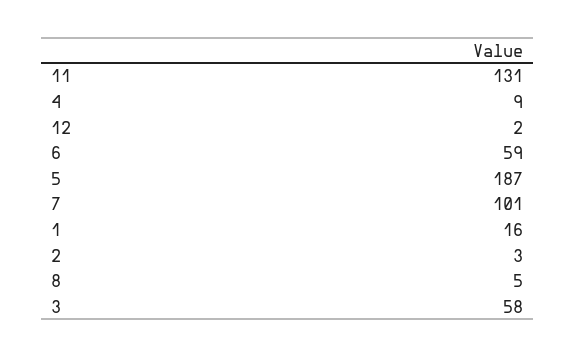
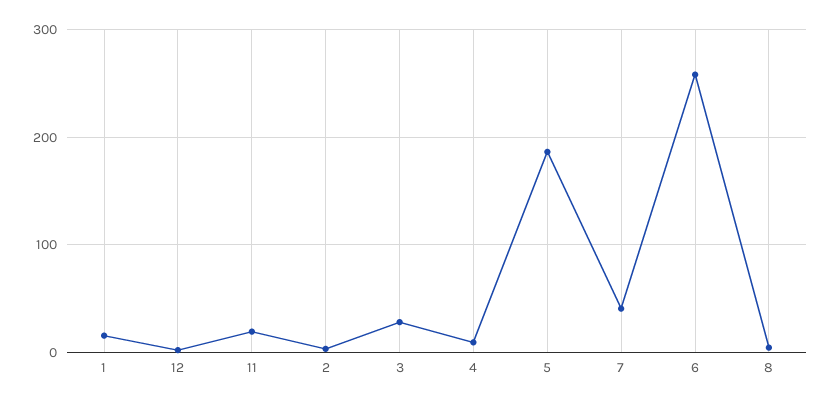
11: 131 -> 20
6: 59 -> 260
7: 101 -> 40
3: 58 -> 30

